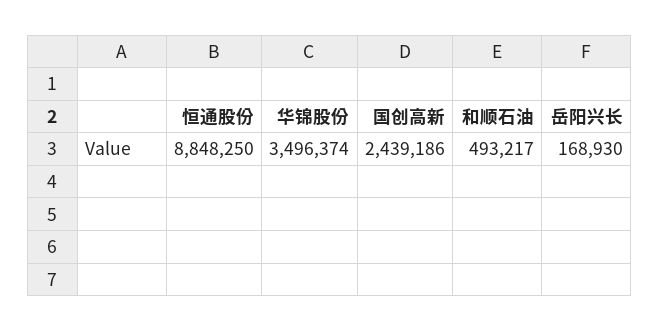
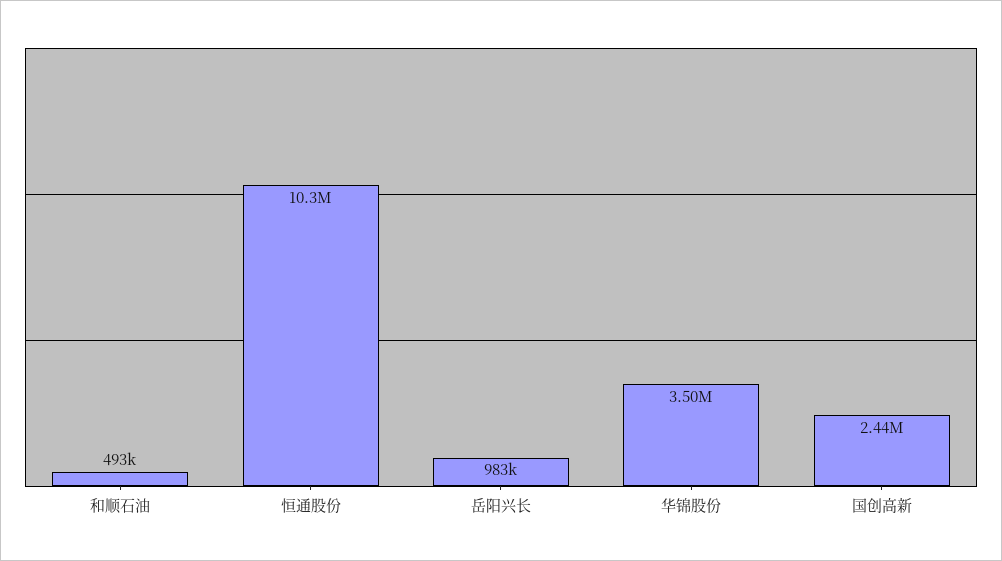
恒通股份: 8848250 -> 10300000
岳阳兴长: 168930 -> 983000

